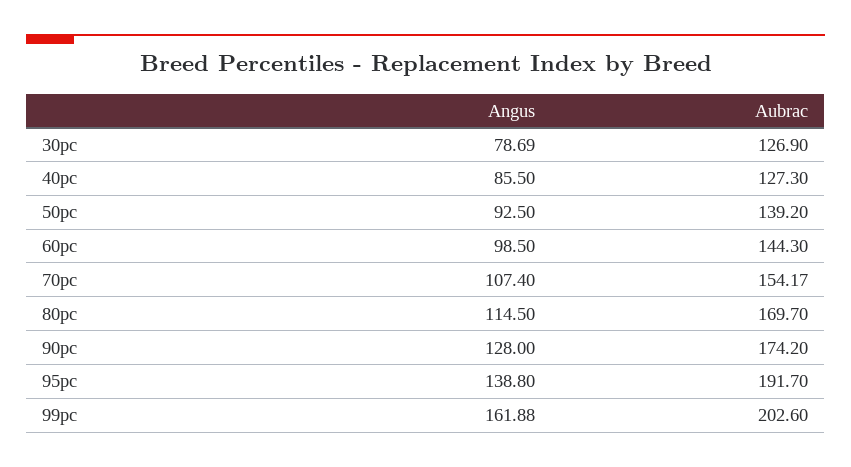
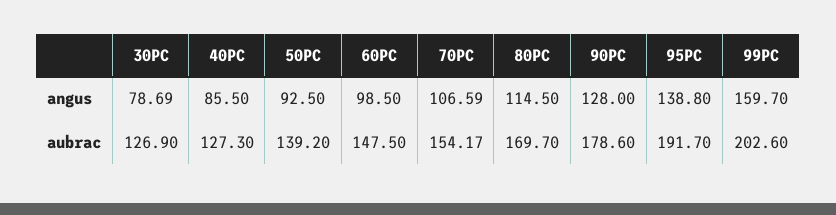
Aubrac, 60pc: 144.3 -> 147.5
Angus, 70pc: 107.4 -> 106.59
Aubrac, 90pc: 174.2 -> 178.6
Angus, 99pc: 161.88 -> 159.7

